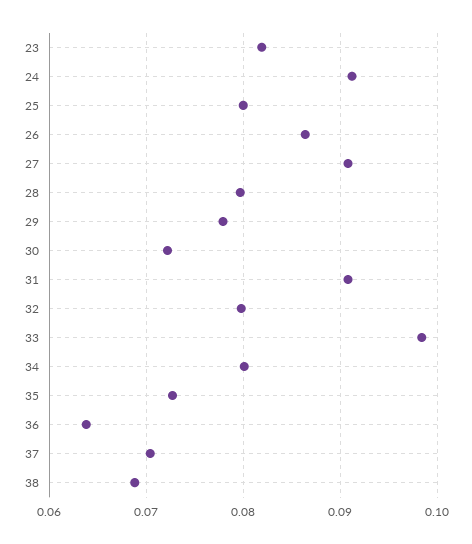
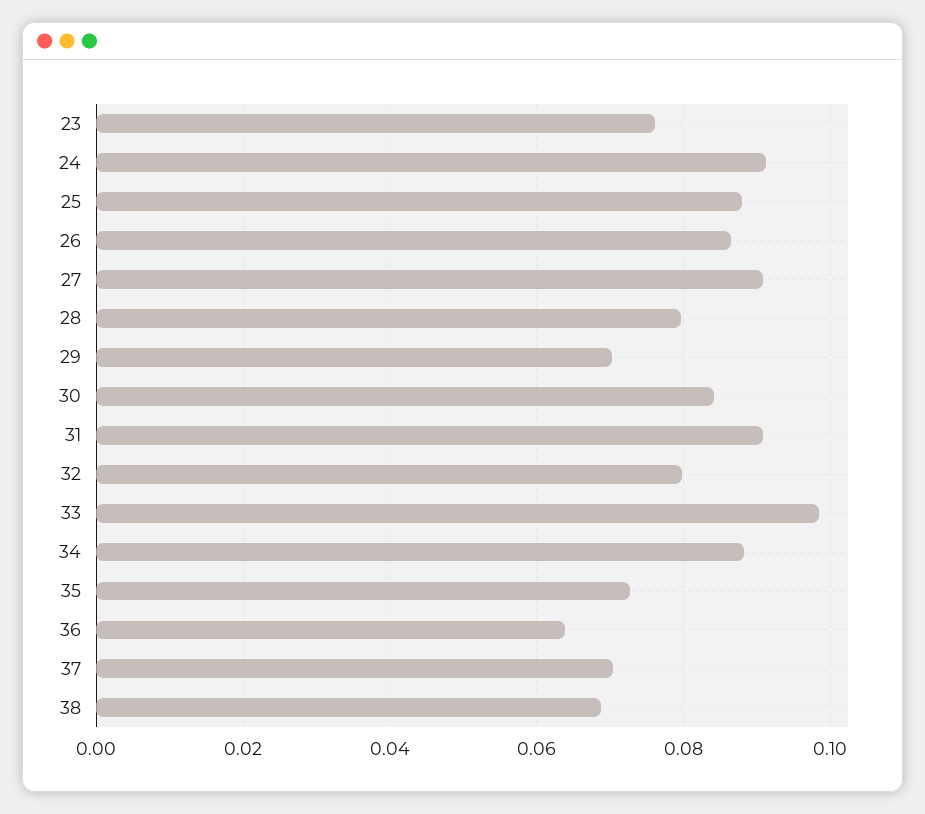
23: 0.082 -> 0.076
25: 0.08 -> 0.088
29: 0.078 -> 0.07
30: 0.072 -> 0.084
34: 0.08 -> 0.088

